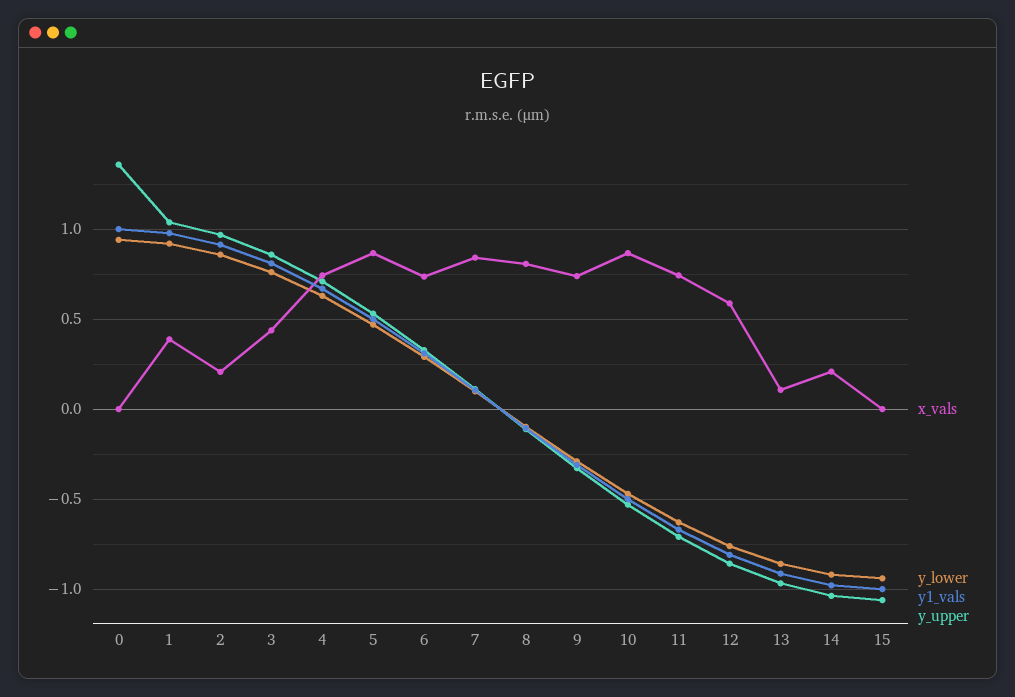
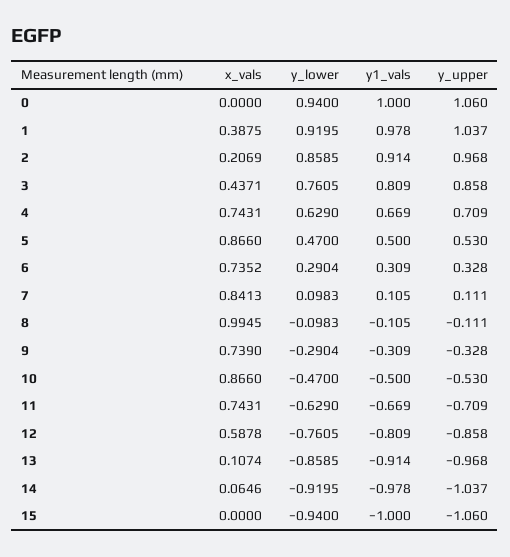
y_upper, 0: 1.35 -> 1.06
x_vals, 8: 0.8 -> 0.9945
x_vals, 14: 0.2 -> 0.0646

